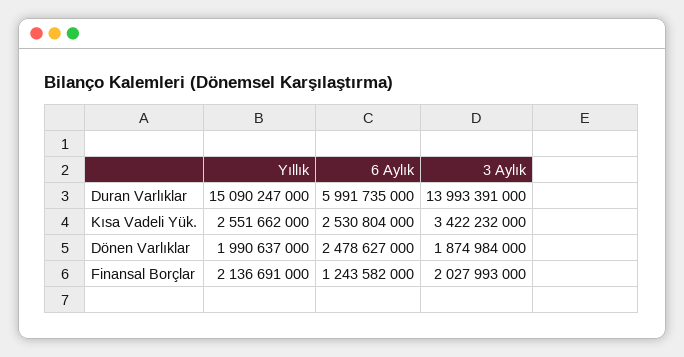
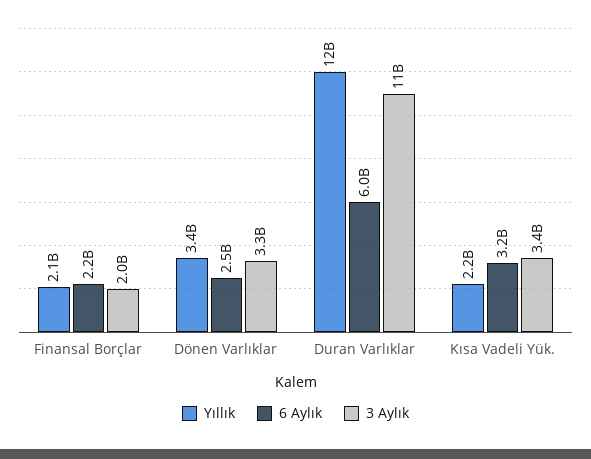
Yıllık, Duran Varlıklar: 15090247000 -> 12000000000
3 Aylık, Duran Varlıklar: 13993391000 -> 11000000000
Yıllık, Kısa Vadeli Yük.: 2551662000 -> 2200000000
6 Aylık, Kısa Vadeli Yük.: 2530804000 -> 3200000000
Yıllık, Dönen Varlıklar: 1990637000 -> 3400000000
3 Aylık, Dönen Varlıklar: 1874984000 -> 3300000000
6 Aylık, Finansal Borçlar: 1243582000 -> 2200000000

